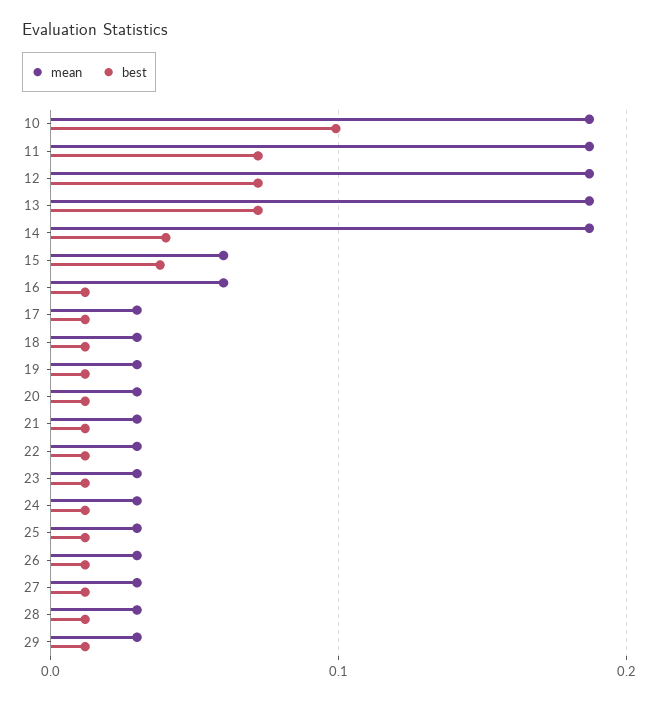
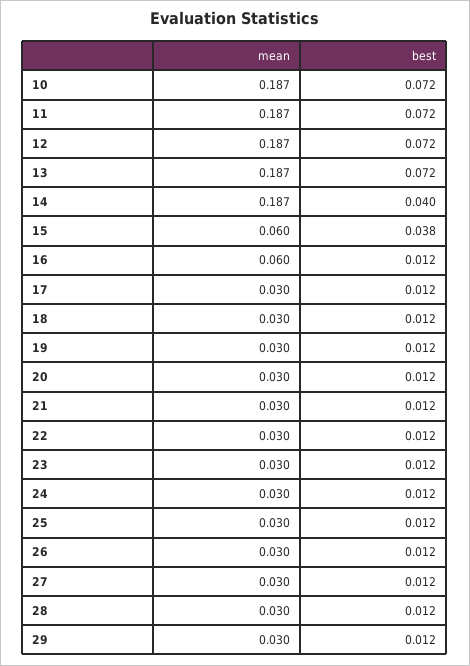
best, 10: 0.1 -> 0.072

